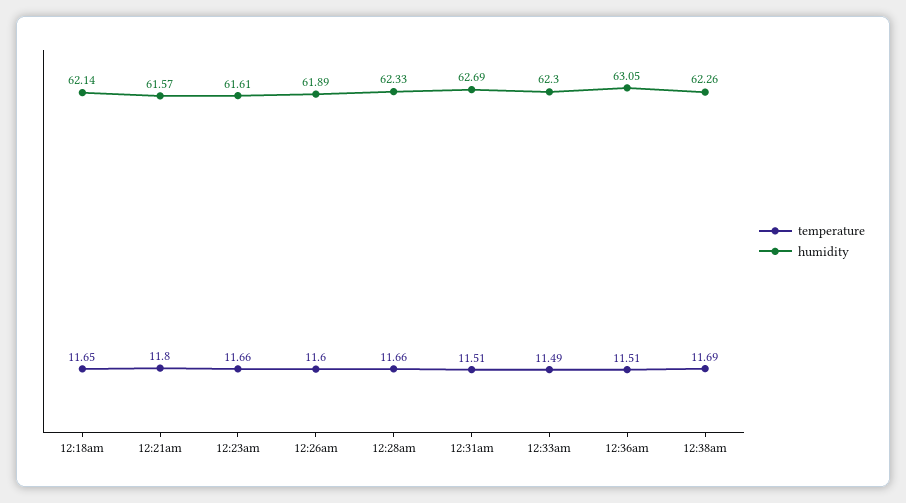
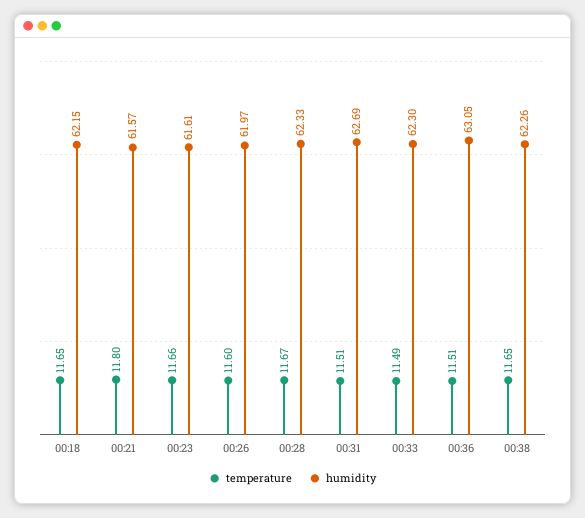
humidity, 12:18am: 62.14 -> 62.15
humidity, 12:26am: 61.89 -> 61.97
temperature, 12:28am: 11.66 -> 11.67
temperature, 12:38am: 11.69 -> 11.65

